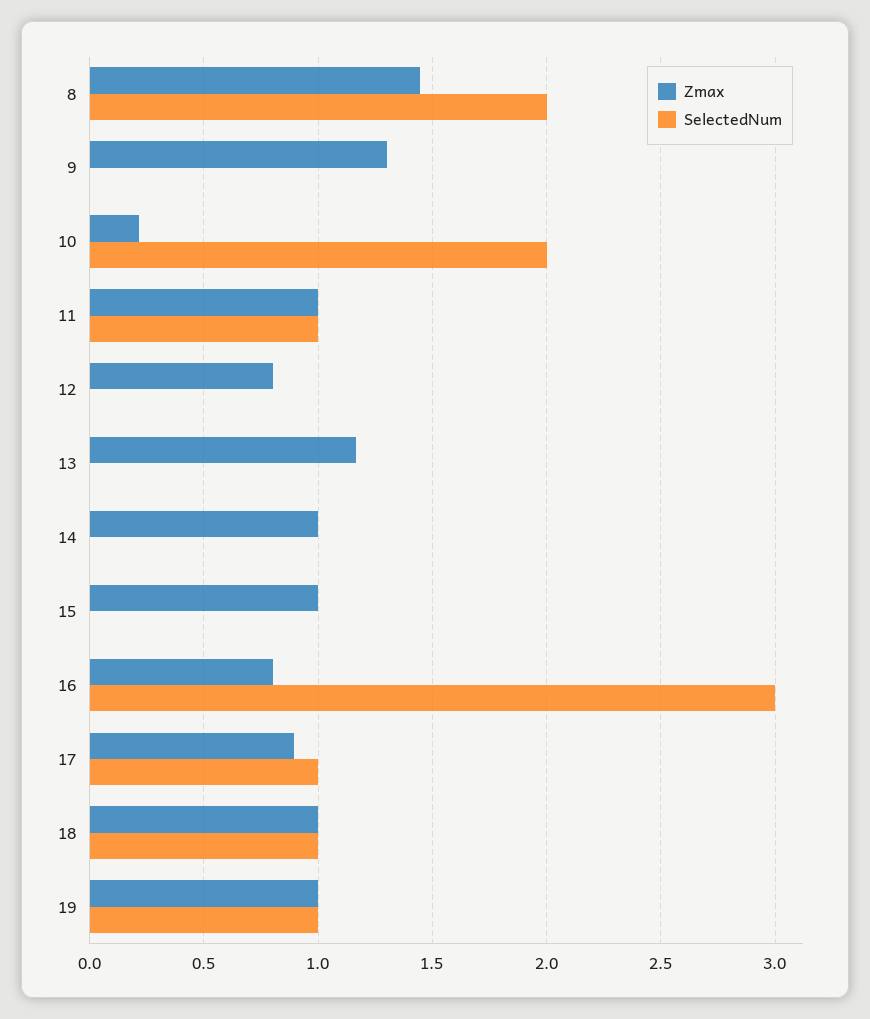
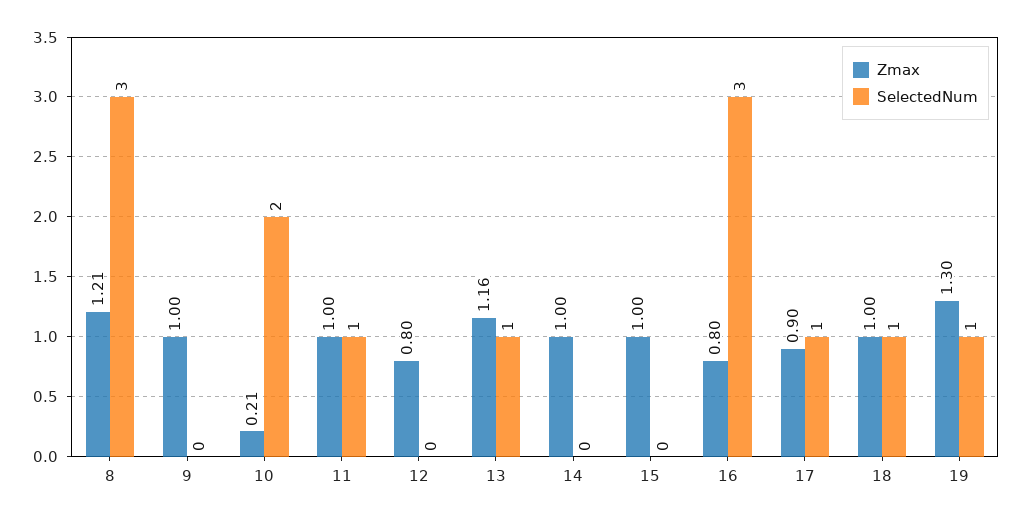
Zmax, 8: 1.45 -> 1.21
SelectedNum, 8: 2 -> 3
Zmax, 9: 1.3 -> 1
SelectedNum, 13: 0 -> 1
Zmax, 19: 1 -> 1.3

